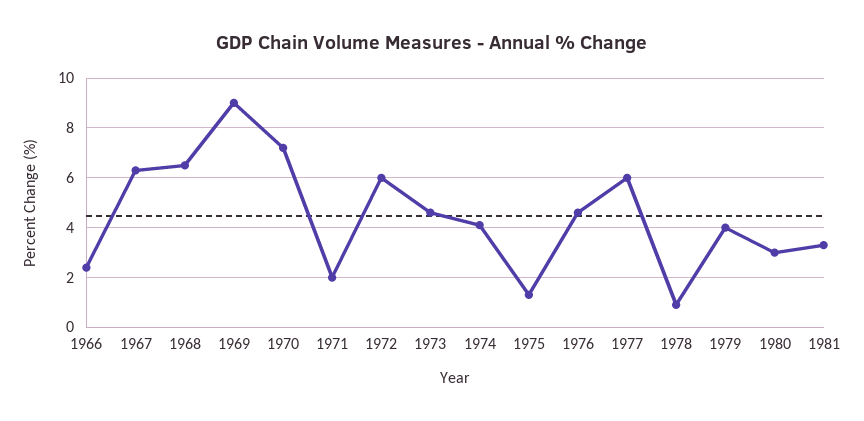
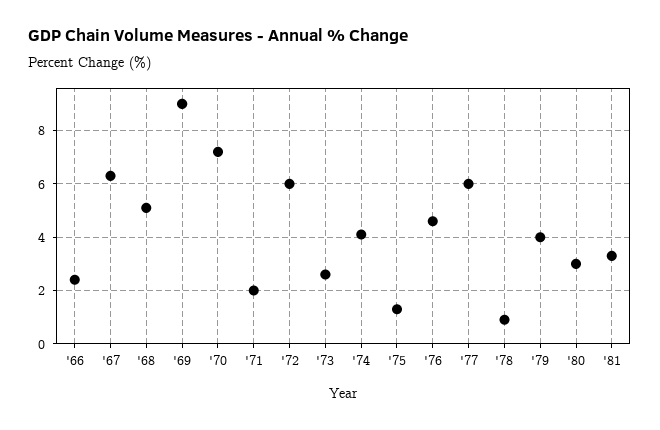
1968: 6.5 -> 5
1973: 4.5 -> 2.5

